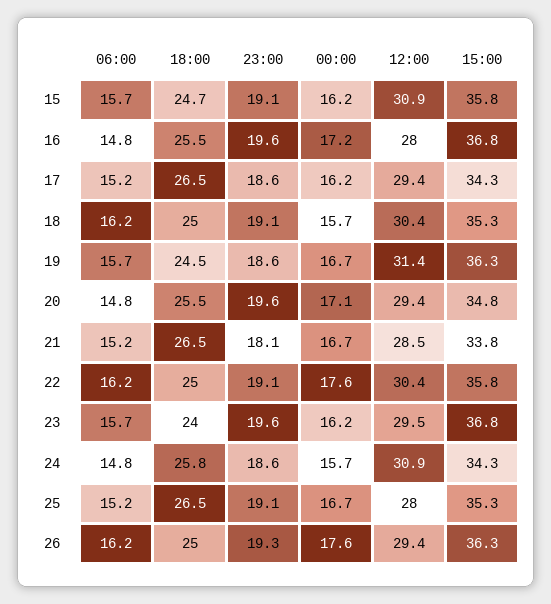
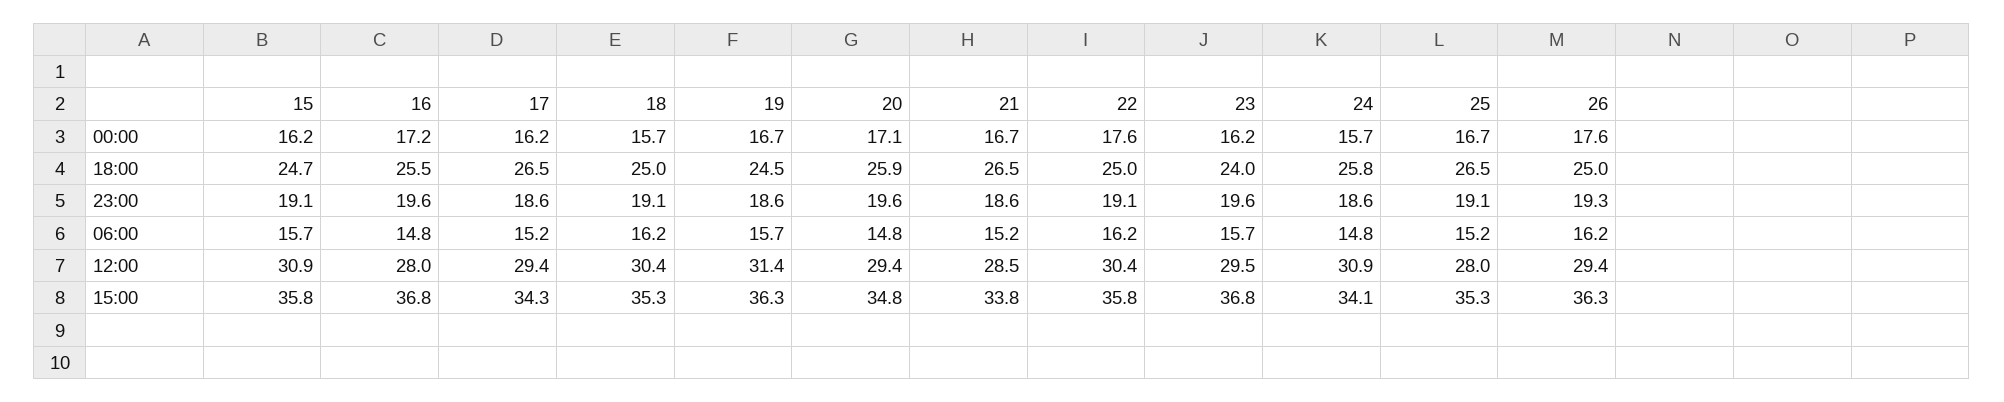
18:00, 20: 25.5 -> 25.9
23:00, 21: 18.1 -> 18.6
15:00, 24: 34.3 -> 34.1

